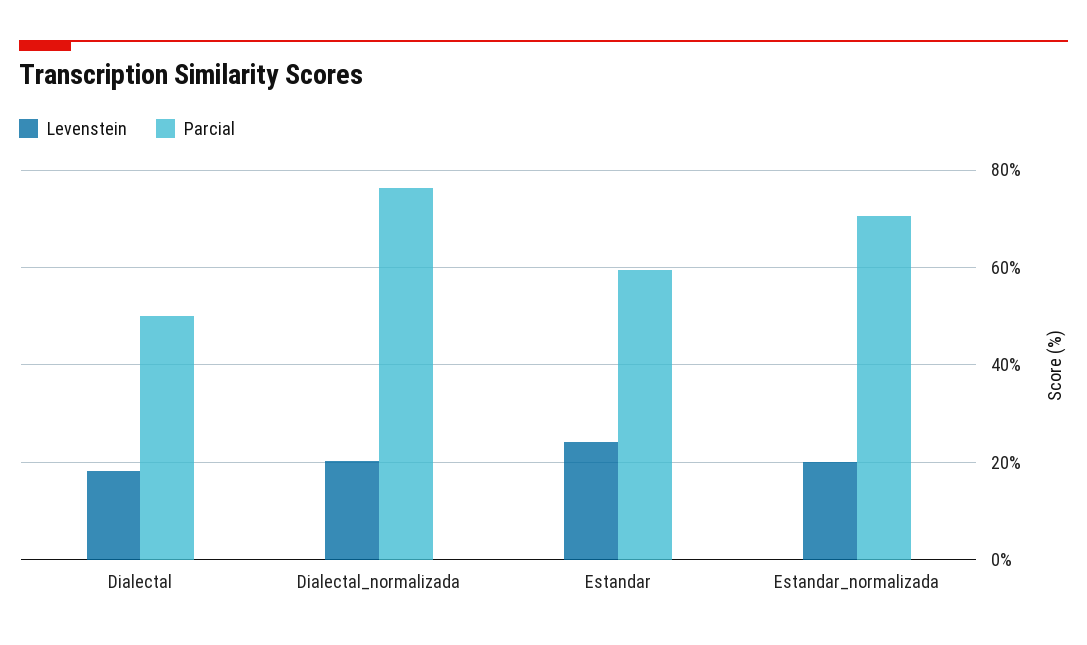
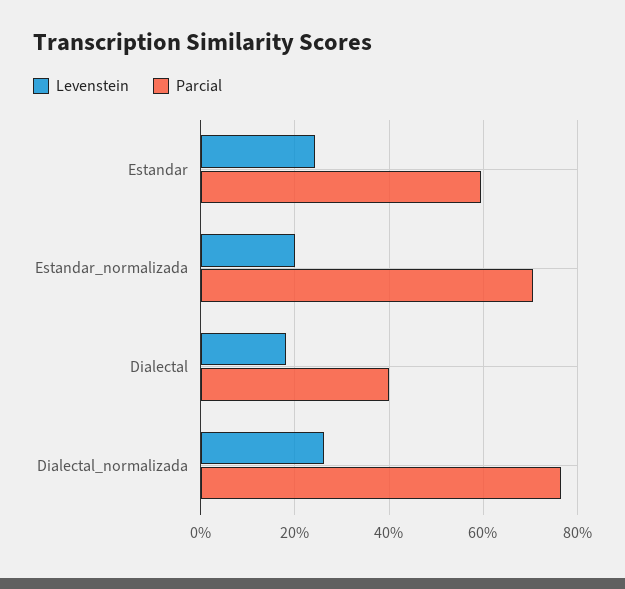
Parcial, Dialectal: 50 -> 40
Levenstein, Dialectal_normalizada: 20 -> 26

